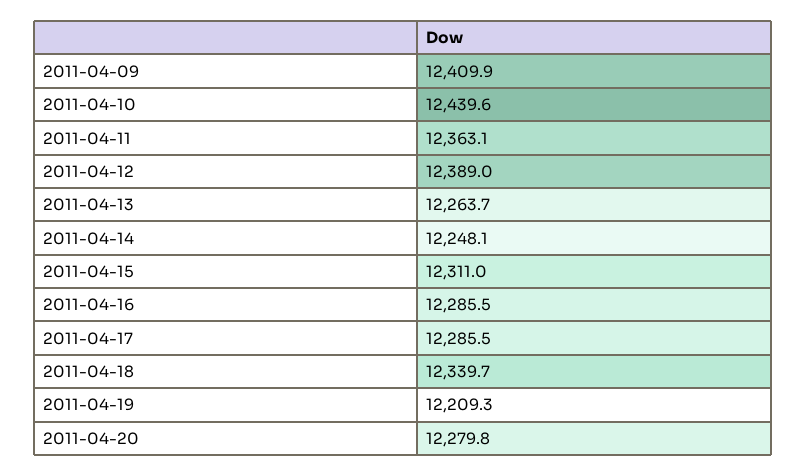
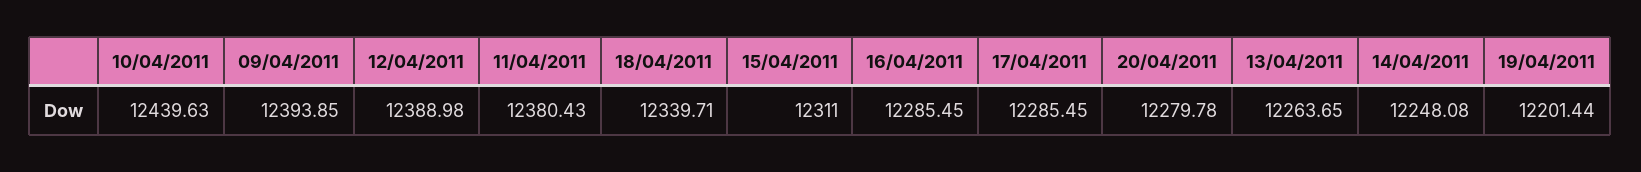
2011-04-09: 12409.9 -> 12393.85
2011-04-11: 12363.1 -> 12380.43
2011-04-19: 12209.3 -> 12201.44

